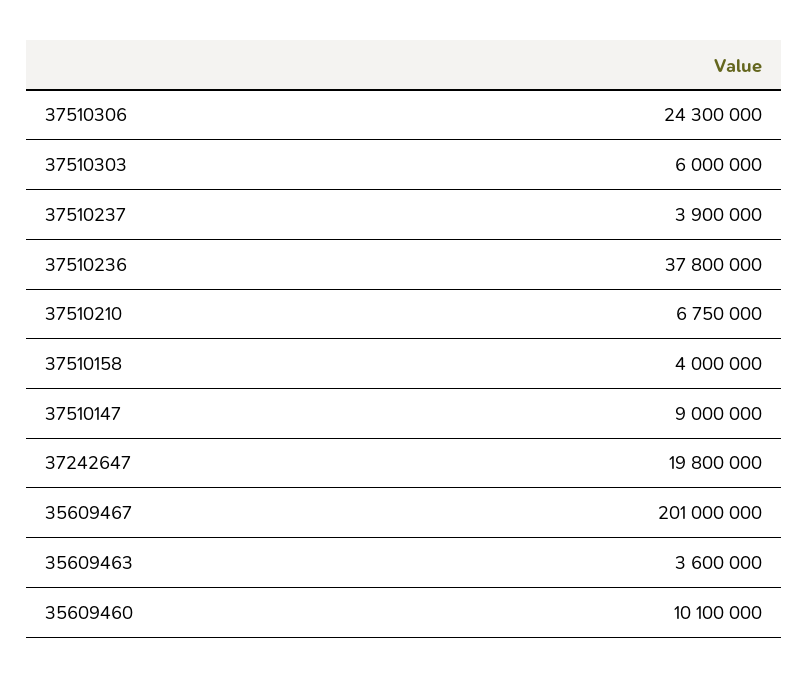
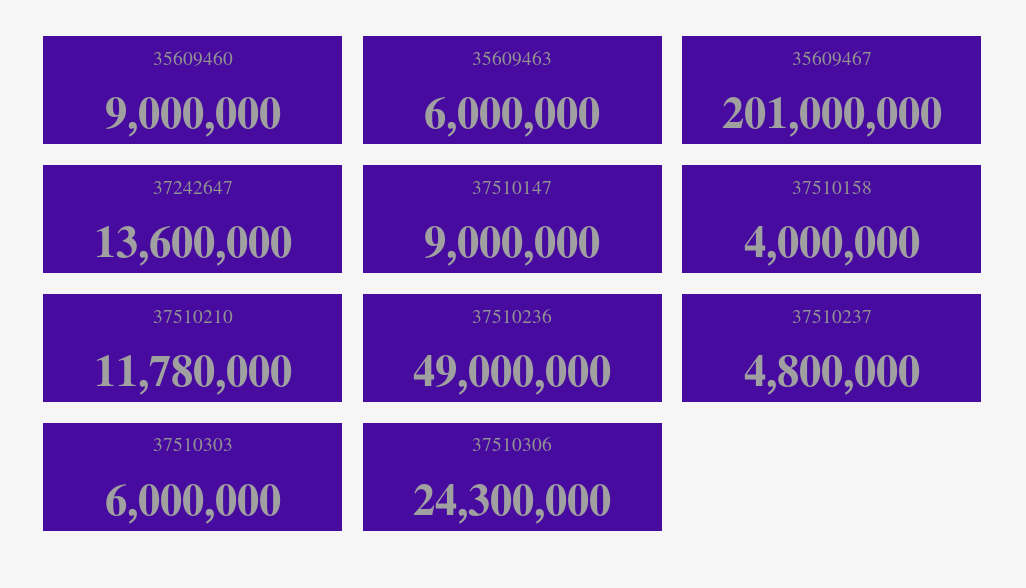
37510237: 3900000 -> 4800000
37510236: 37800000 -> 49000000
37510210: 6750000 -> 11780000
37242647: 19800000 -> 13600000
35609463: 3600000 -> 6000000
35609460: 10100000 -> 9000000

